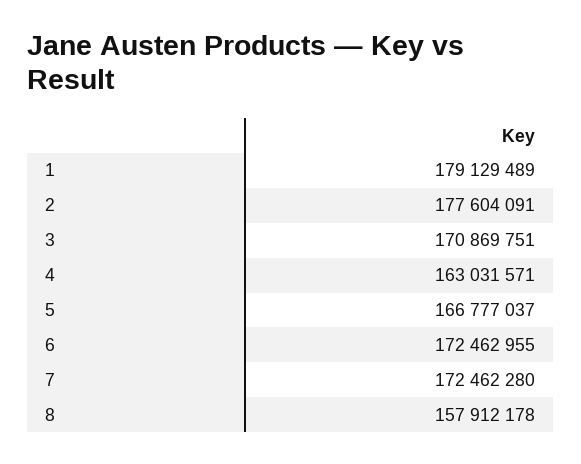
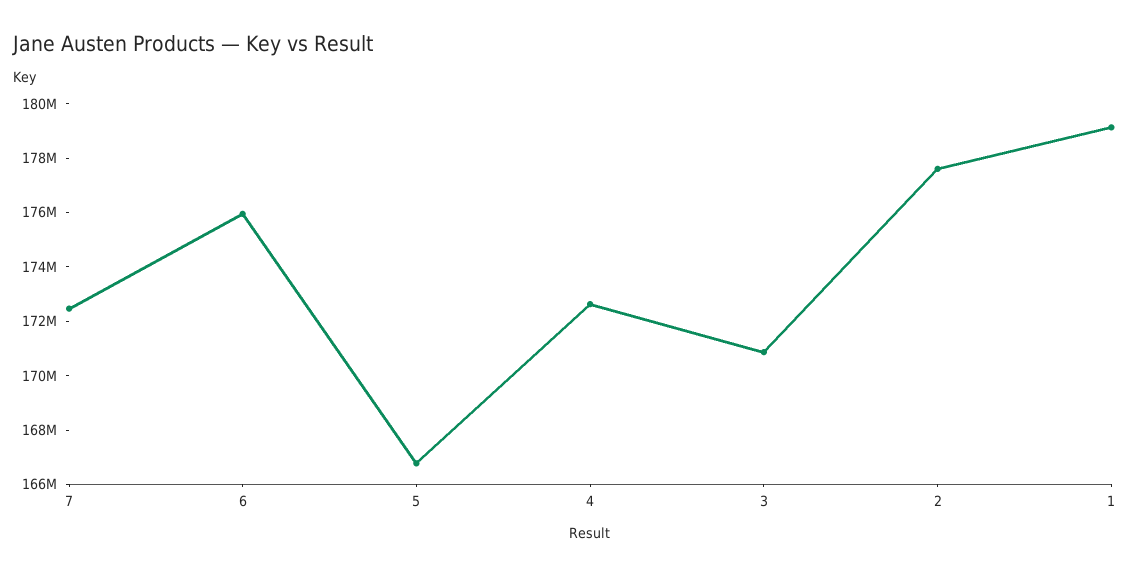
4: 163031571 -> 172500000
6: 172462955 -> 176000000
8: 157912178 -> none

